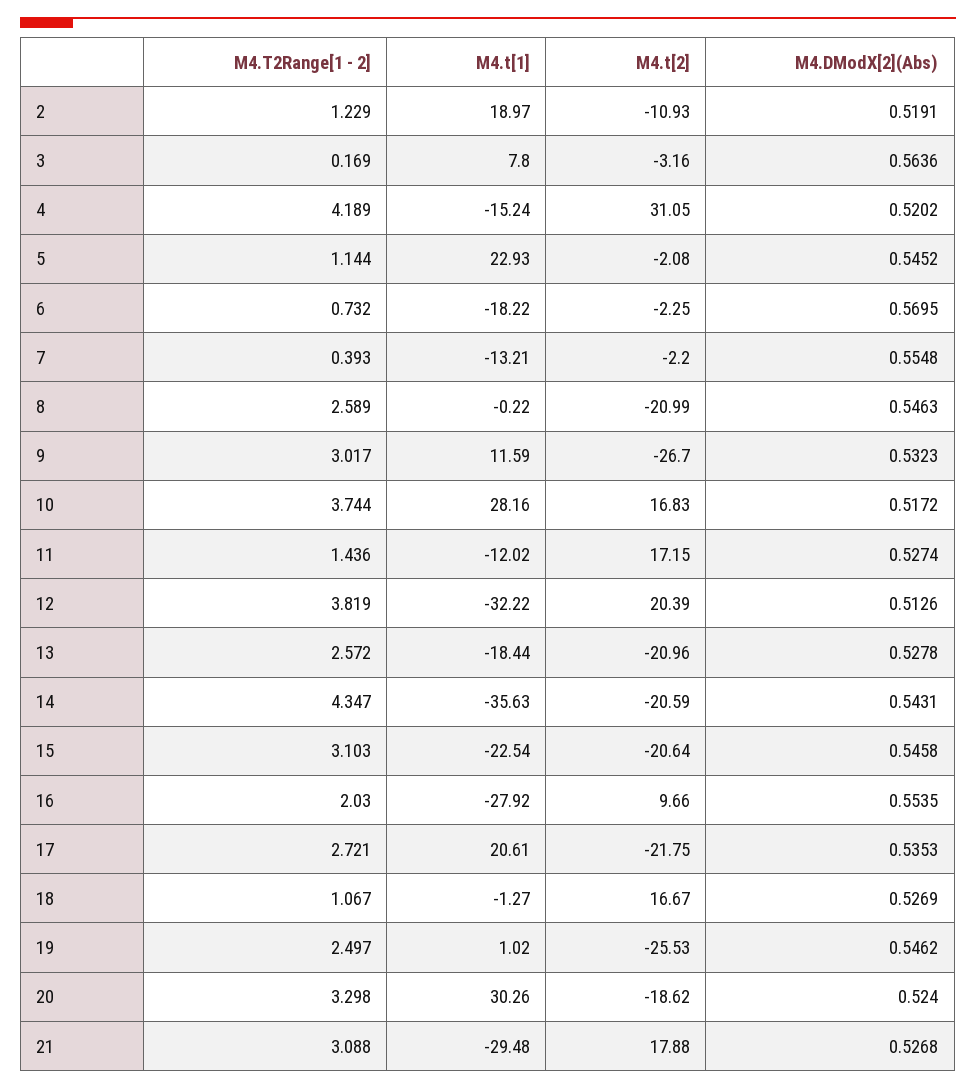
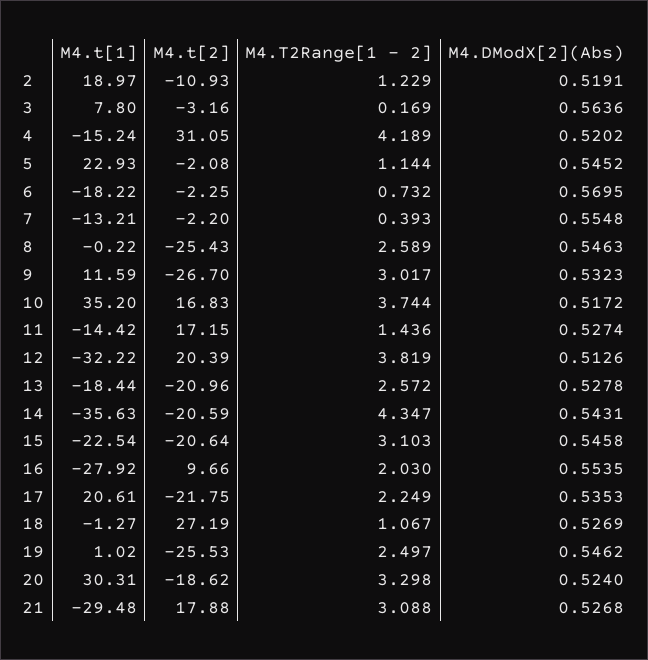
M4.t[2], 8: -20.99 -> -25.43
M4.t[1], 10: 28.16 -> 35.2
M4.t[1], 11: -12.02 -> -14.42
M4.T2Range[1 - 2], 17: 2.721 -> 2.249
M4.t[2], 18: 16.67 -> 27.19
M4.t[1], 20: 30.26 -> 30.31

